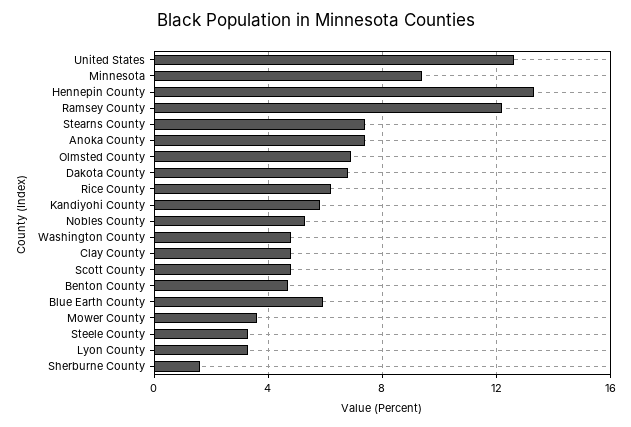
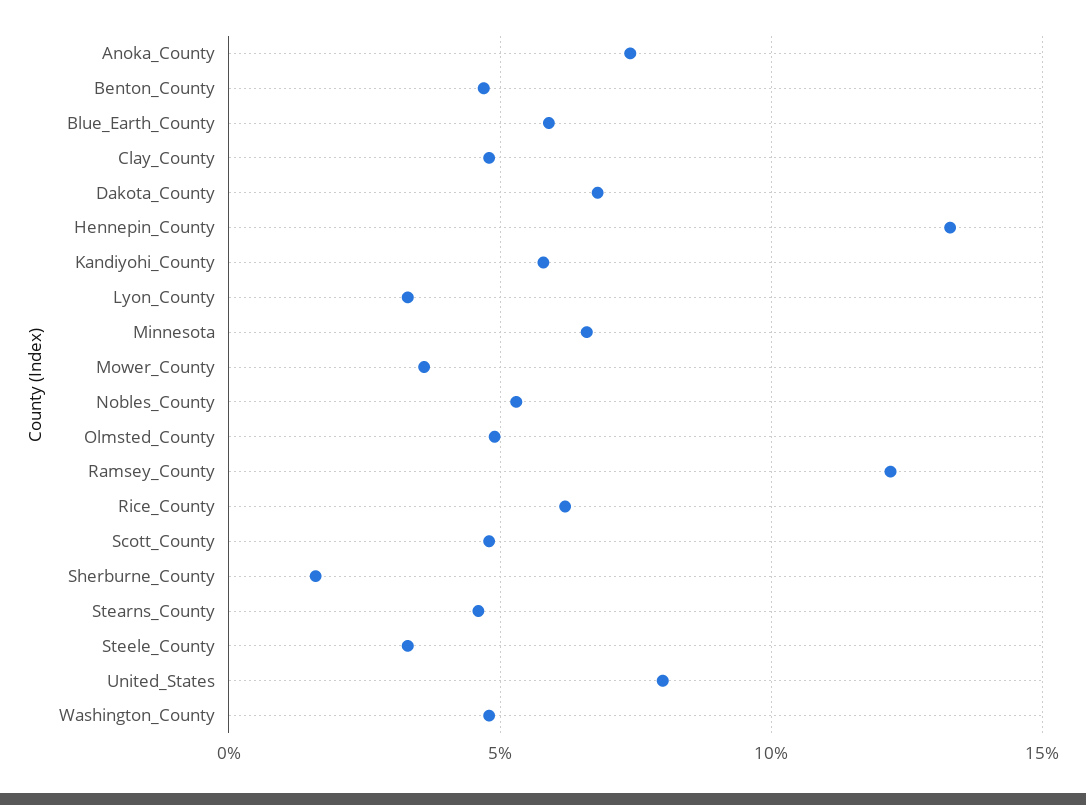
United States: 12.5 -> 8
Minnesota: 9.5 -> 6.5
Stearns County: 7.5 -> 4.5
Olmsted County: 7 -> 5

